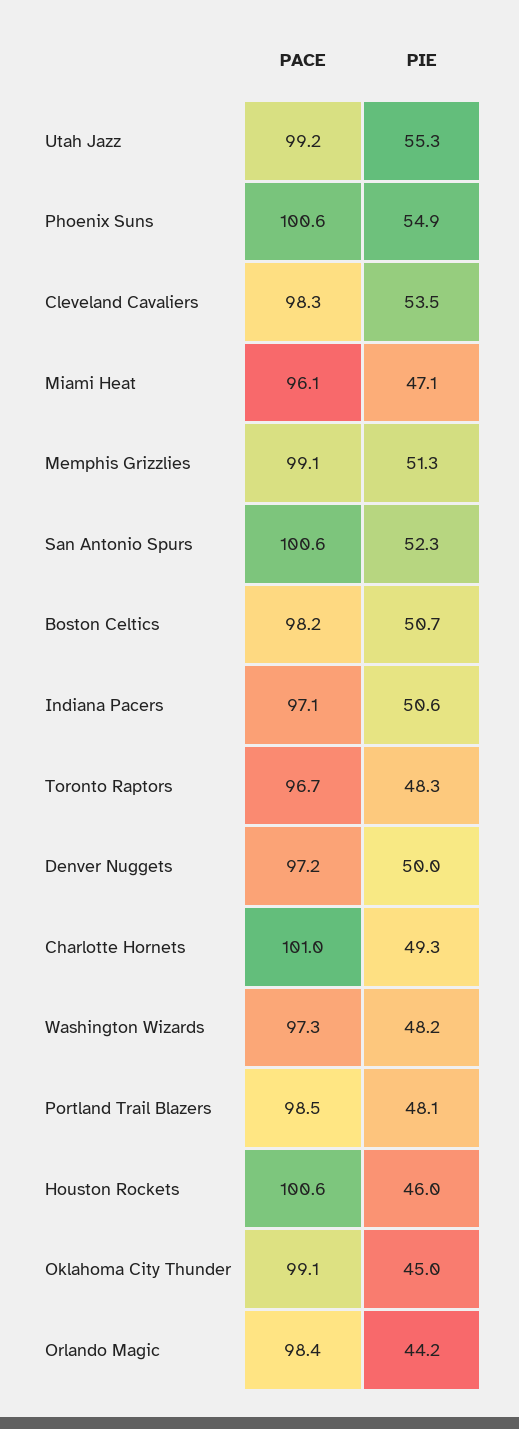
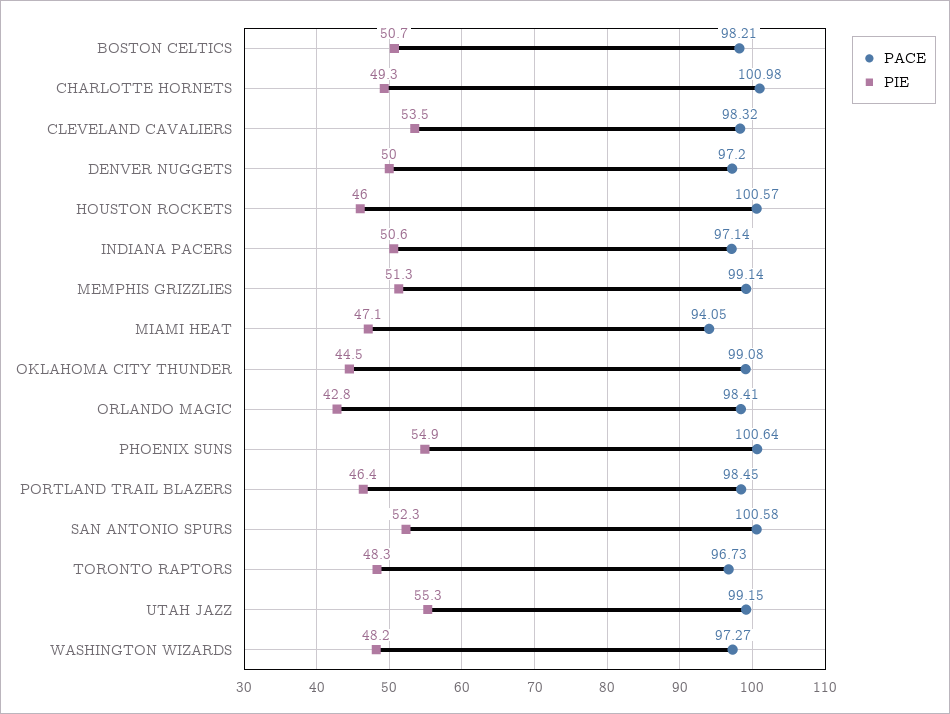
PACE, Miami Heat: 96.1 -> 94.05
PIE, Portland Trail Blazers: 48.1 -> 46.4
PIE, Oklahoma City Thunder: 45 -> 44.5
PIE, Orlando Magic: 44.2 -> 42.8

